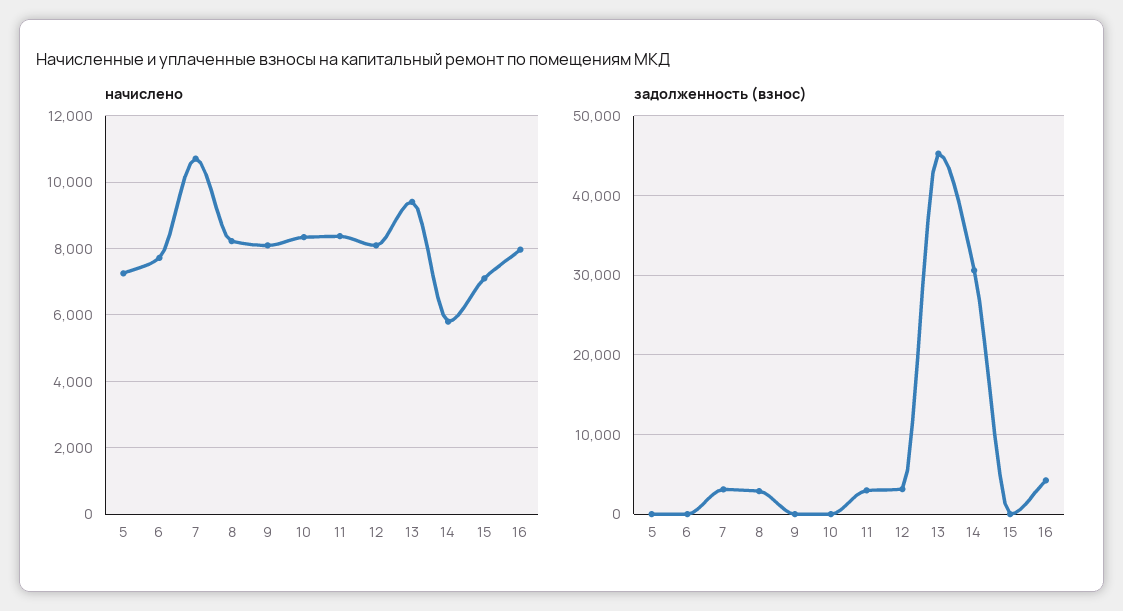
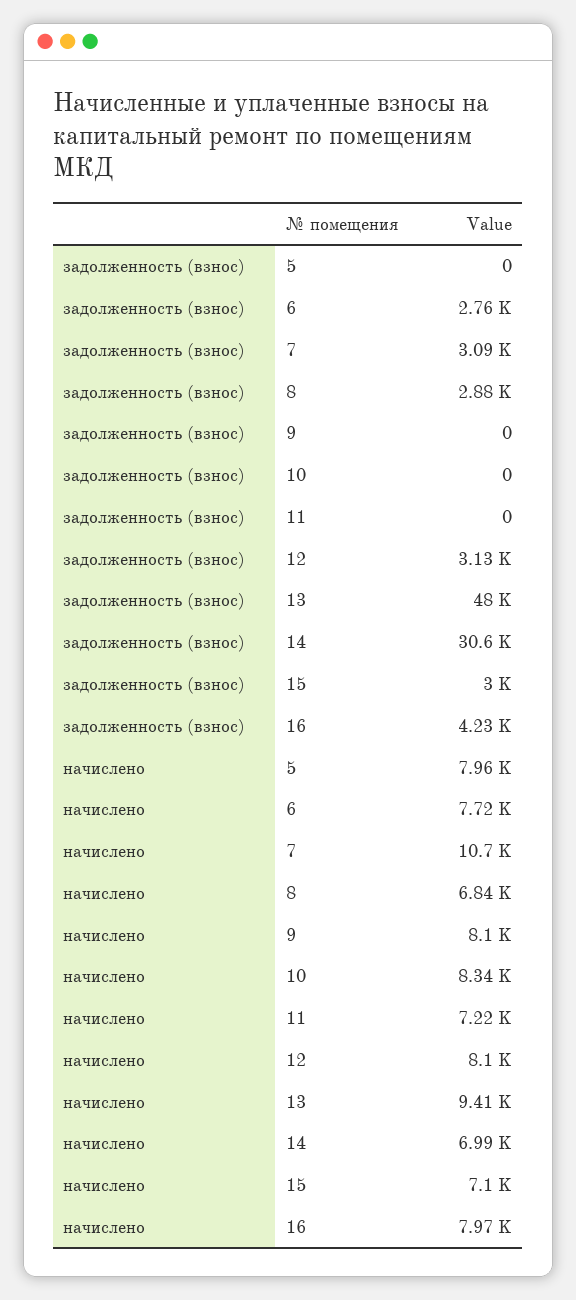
начислено, 5: 7200 -> 7960
начислено, 8: 8200 -> 6840
начислено, 11: 8400 -> 7220
начислено, 14: 5800 -> 6990
задолженность (взнос), 6: 0 -> 2760
задолженность (взнос), 11: 3000 -> 0
задолженность (взнос), 13: 45000 -> 48000
задолженность (взнос), 15: 0 -> 3000

